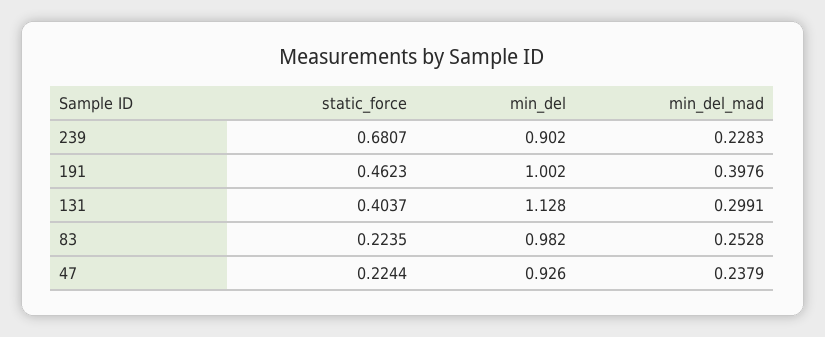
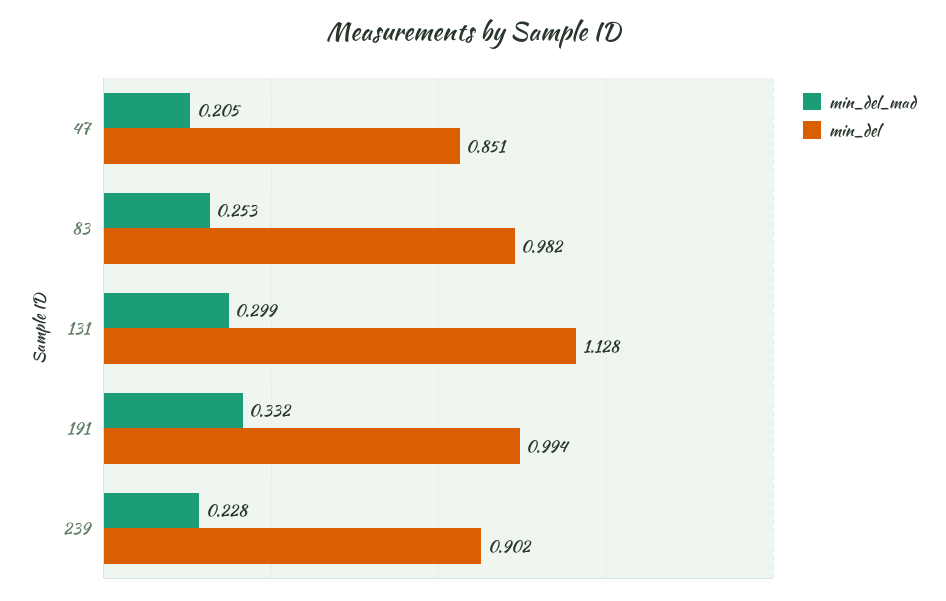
static_force, 239: 0.6807 -> none
static_force, 191: 0.4623 -> none
min_del, 191: 1.002 -> 0.994
min_del_mad, 191: 0.3976 -> 0.332
static_force, 131: 0.4037 -> none
static_force, 83: 0.2235 -> none
static_force, 47: 0.2244 -> none
min_del, 47: 0.926 -> 0.851
min_del_mad, 47: 0.2379 -> 0.205

